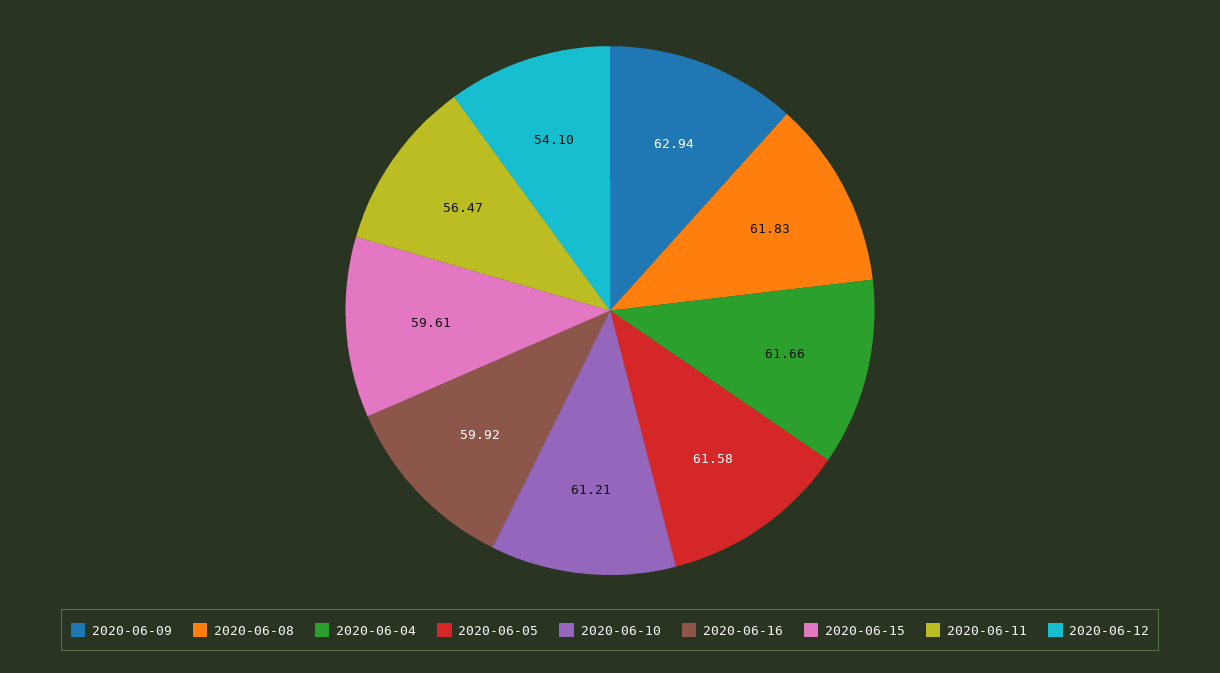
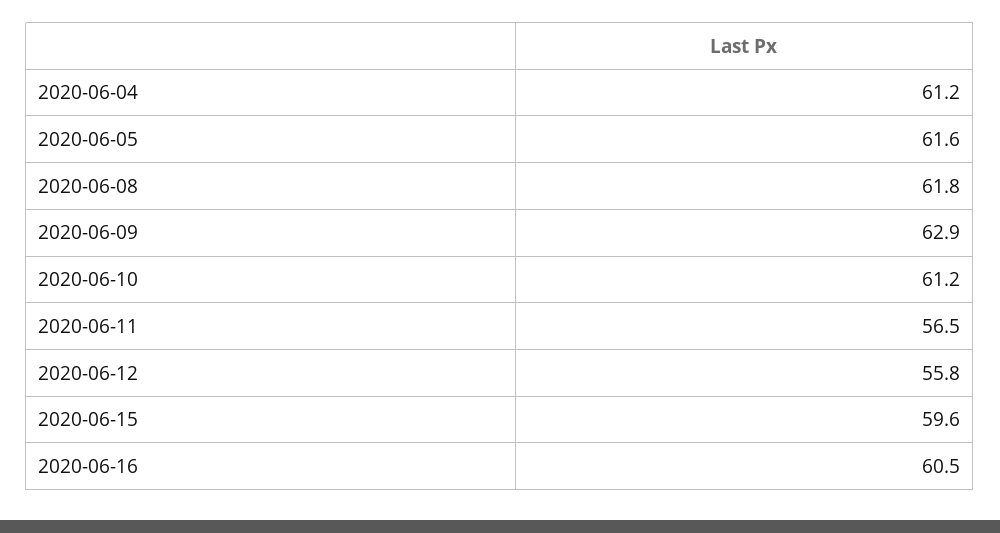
2020-06-04: 61.66 -> 61.2
2020-06-16: 59.92 -> 60.5
2020-06-12: 54.1 -> 55.8

